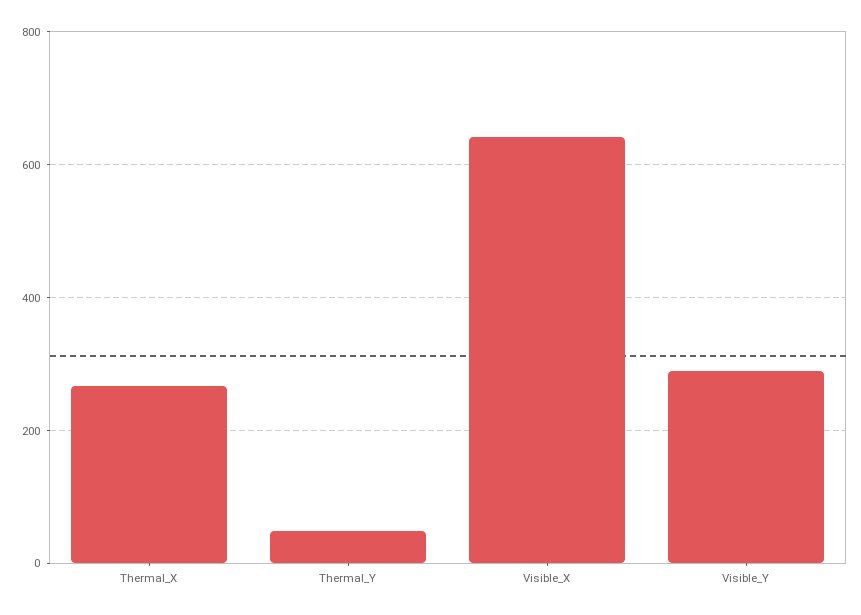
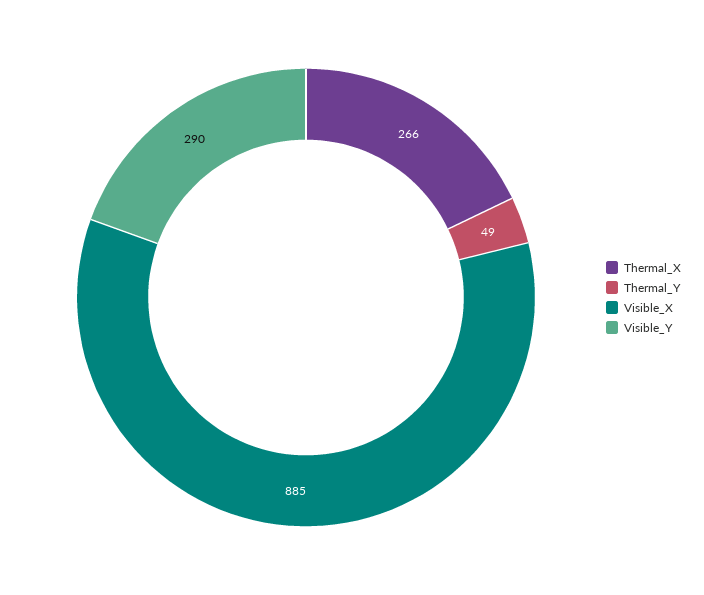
Visible_X: 640 -> 885

